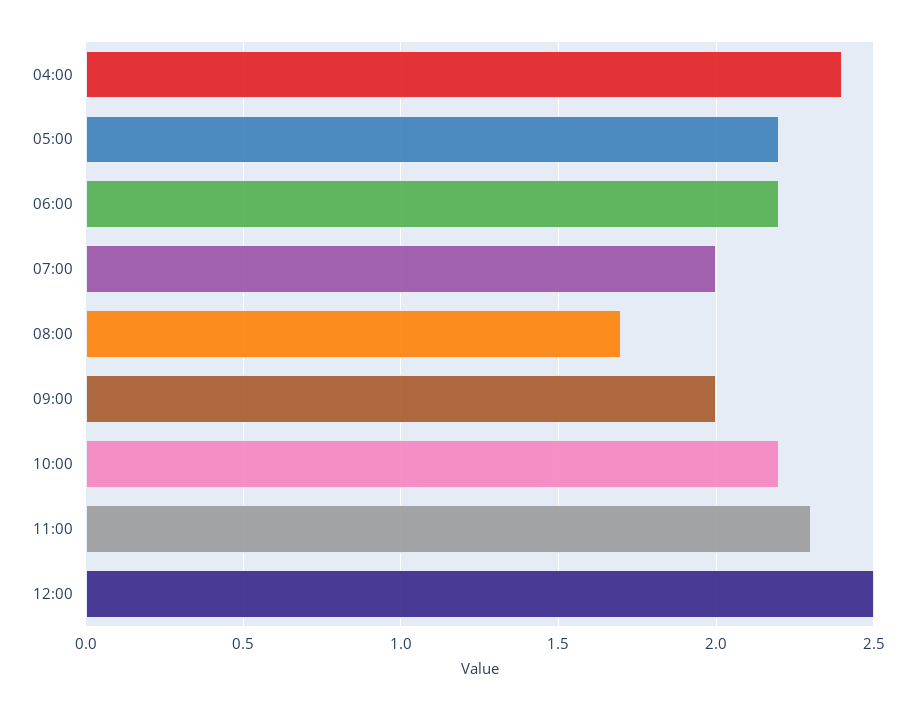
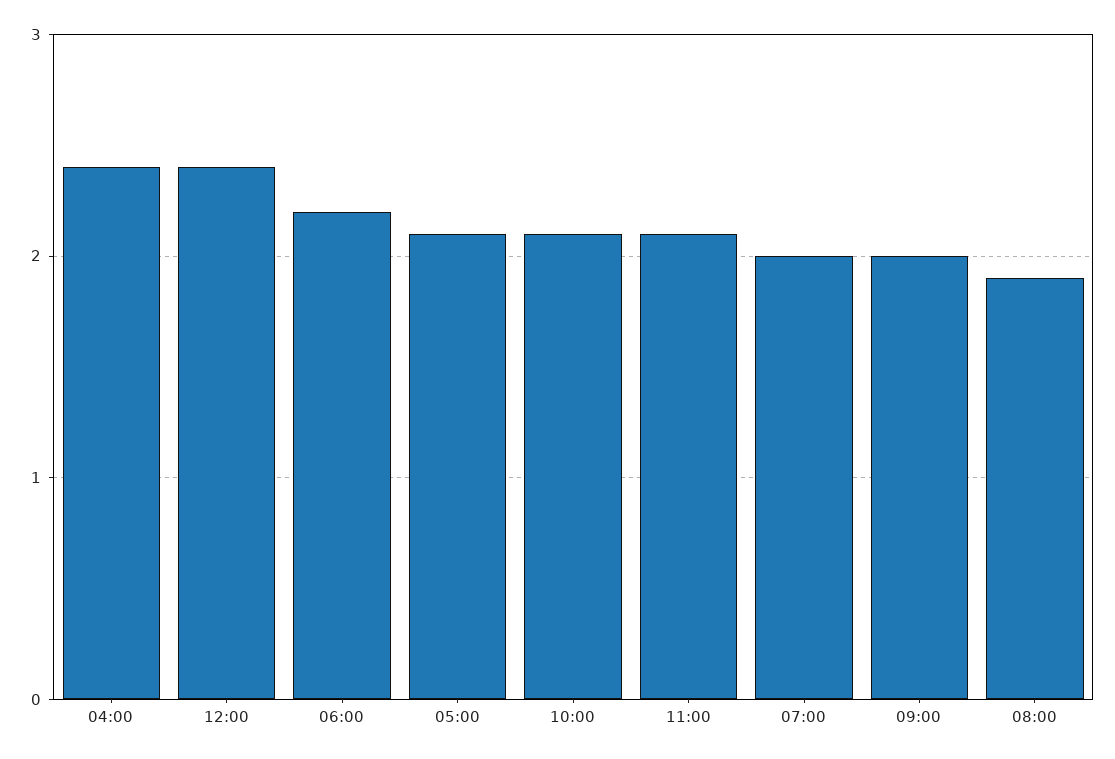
05:00: 2.2 -> 2.1
08:00: 1.7 -> 1.9
10:00: 2.2 -> 2.1
11:00: 2.3 -> 2.1
12:00: 2.5 -> 2.4

